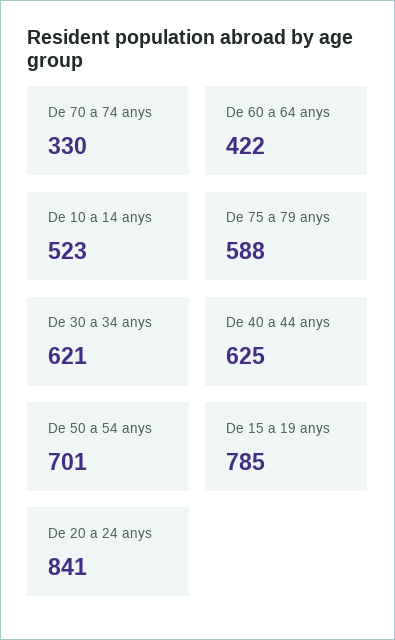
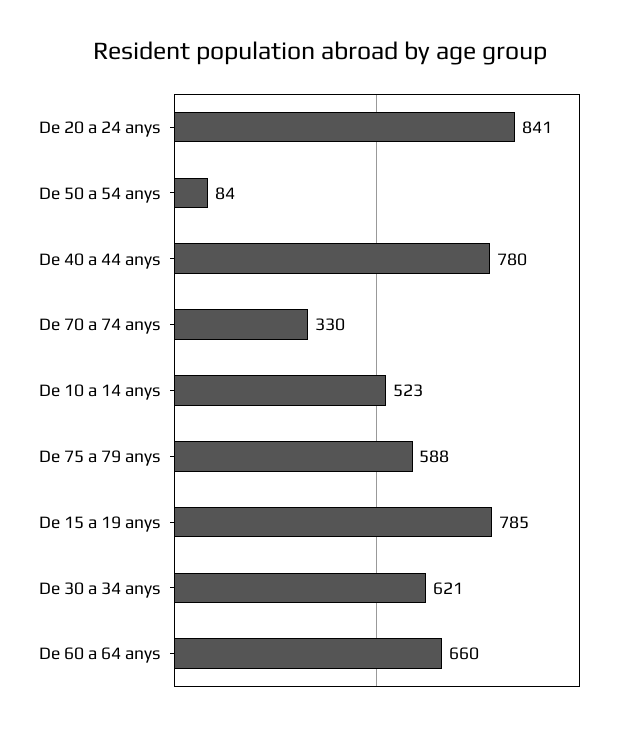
De 60 a 64 anys: 422 -> 660
De 40 a 44 anys: 625 -> 780
De 50 a 54 anys: 701 -> 84

